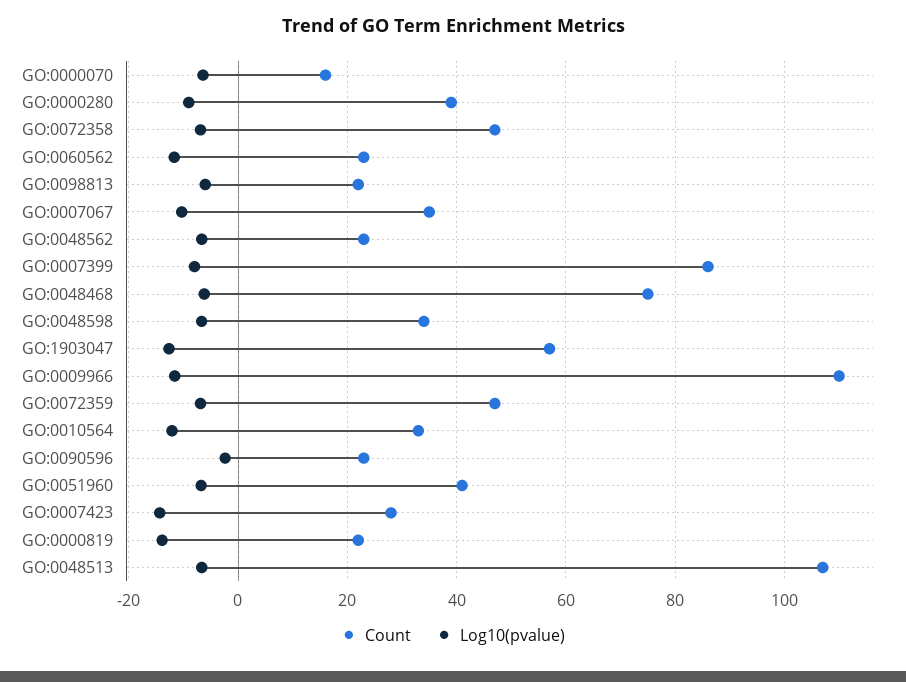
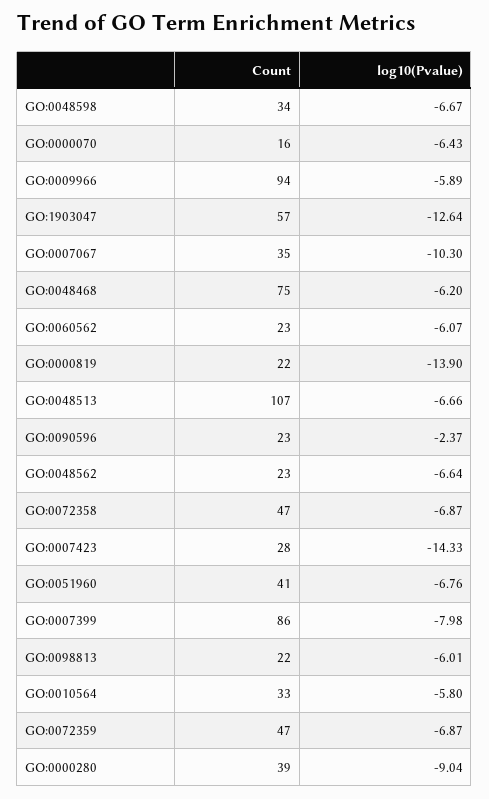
Log10(pvalue), GO:0060562: -12 -> -6.07
Count, GO:0009966: 110 -> 94
Log10(pvalue), GO:0009966: -12 -> -5.89
Log10(pvalue), GO:0010564: -12 -> -5.8

